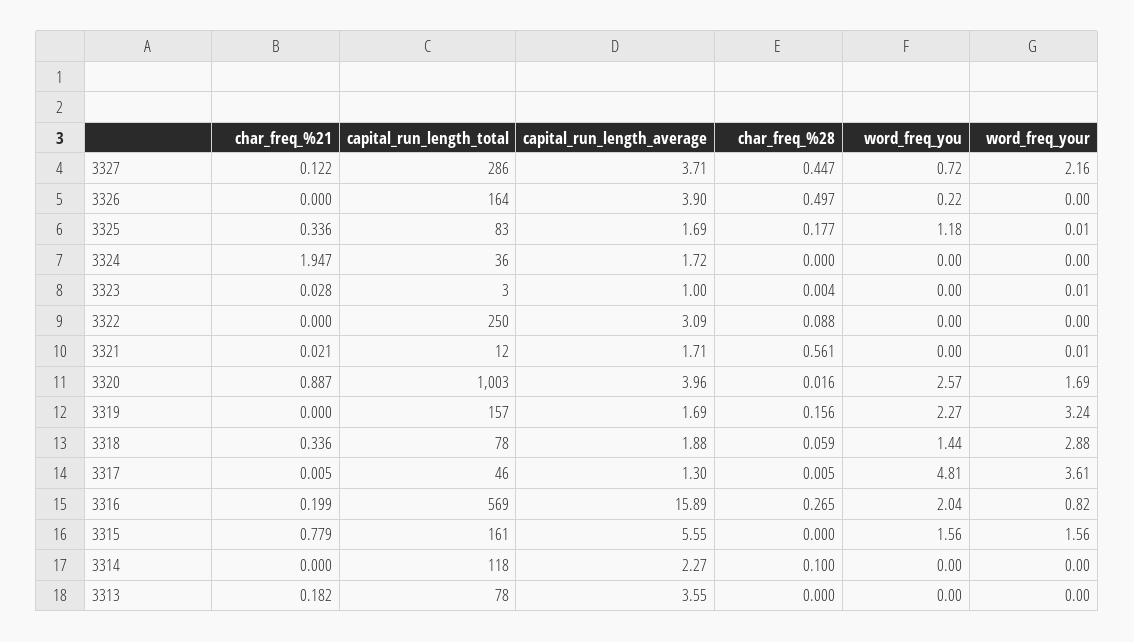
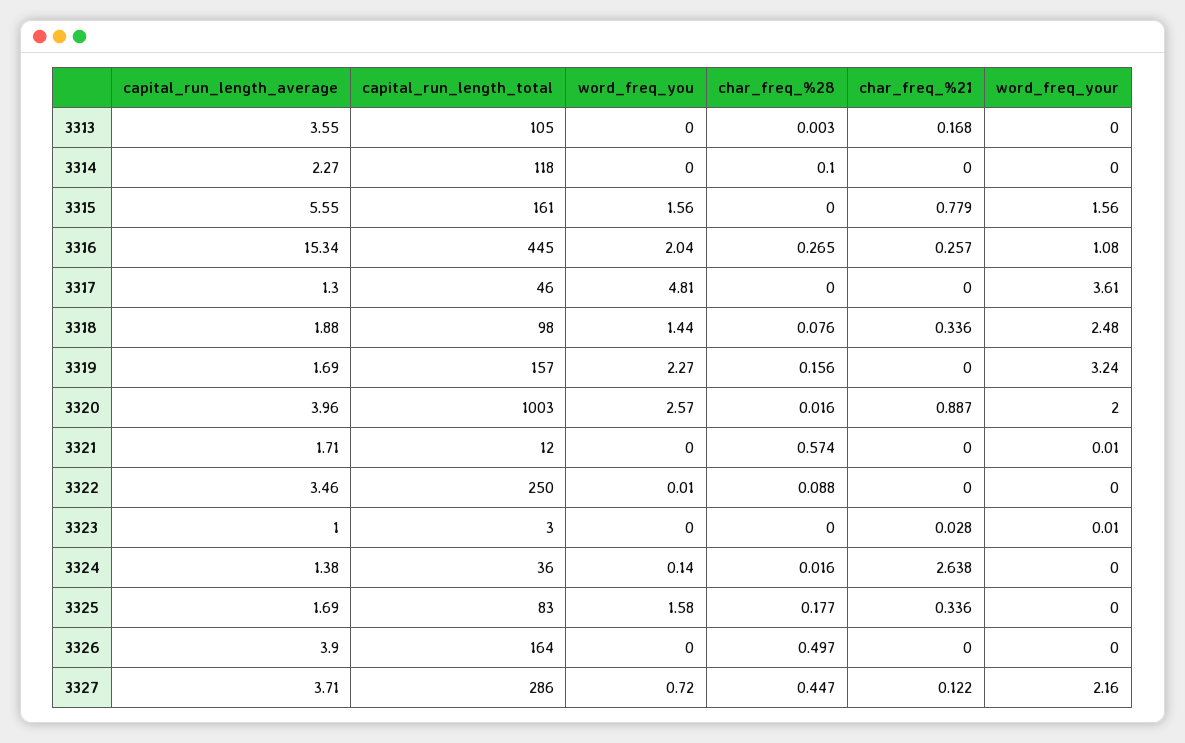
word_freq_you, 3326: 0.22 -> 0
word_freq_you, 3325: 1.18 -> 1.58
word_freq_your, 3325: 0.01 -> 0
char_freq_%21, 3324: 1.947 -> 2.638
capital_run_length_average, 3324: 1.72 -> 1.38
char_freq_%28, 3324: 0 -> 0.016
word_freq_you, 3324: 0 -> 0.14
char_freq_%28, 3323: 0.004 -> 0
capital_run_length_average, 3322: 3.09 -> 3.46
word_freq_you, 3322: 0 -> 0.01
char_freq_%21, 3321: 0.021 -> 0
char_freq_%28, 3321: 0.561 -> 0.574
word_freq_your, 3320: 1.69 -> 2
capital_run_length_total, 3318: 78 -> 98
char_freq_%28, 3318: 0.059 -> 0.076
word_freq_your, 3318: 2.88 -> 2.48
char_freq_%21, 3317: 0.005 -> 0
char_freq_%28, 3317: 0.005 -> 0
char_freq_%21, 3316: 0.199 -> 0.257
capital_run_length_total, 3316: 569 -> 445
capital_run_length_average, 3316: 15.89 -> 15.34
word_freq_your, 3316: 0.82 -> 1.08
char_freq_%21, 3313: 0.182 -> 0.168
capital_run_length_total, 3313: 78 -> 105
char_freq_%28, 3313: 0 -> 0.003

